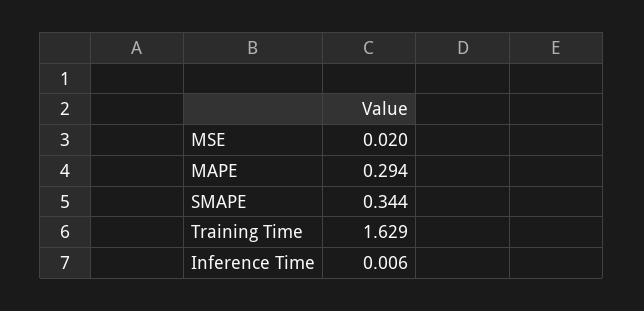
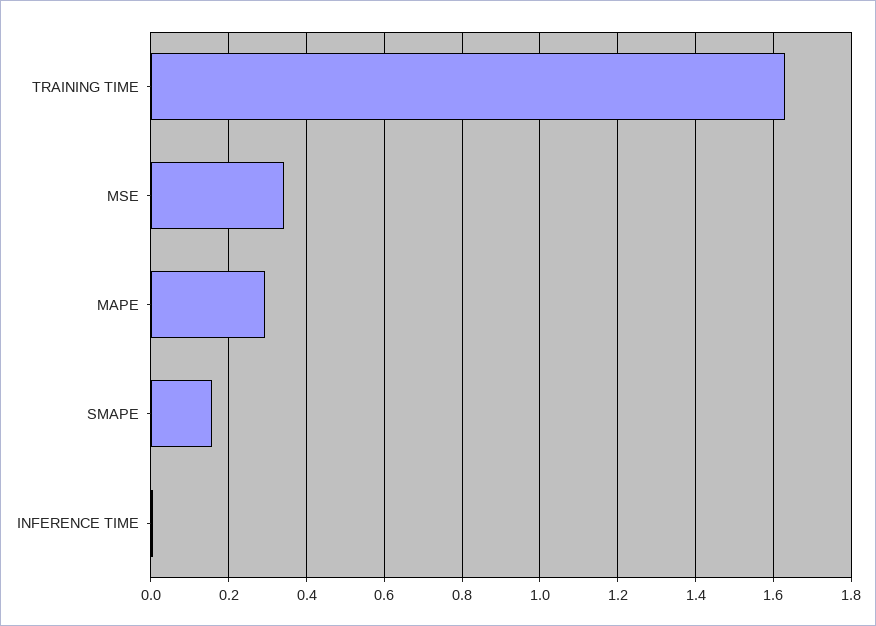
MSE: 0.02 -> 0.34
SMAPE: 0.344 -> 0.16

